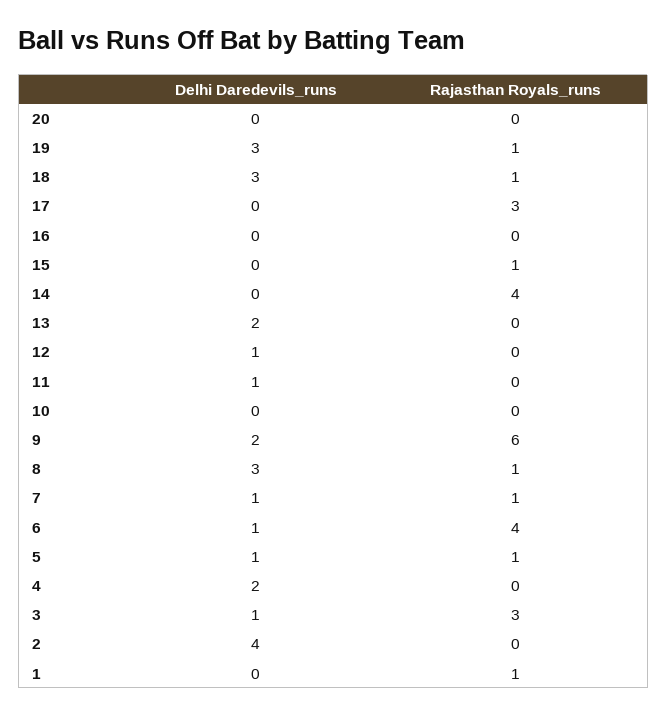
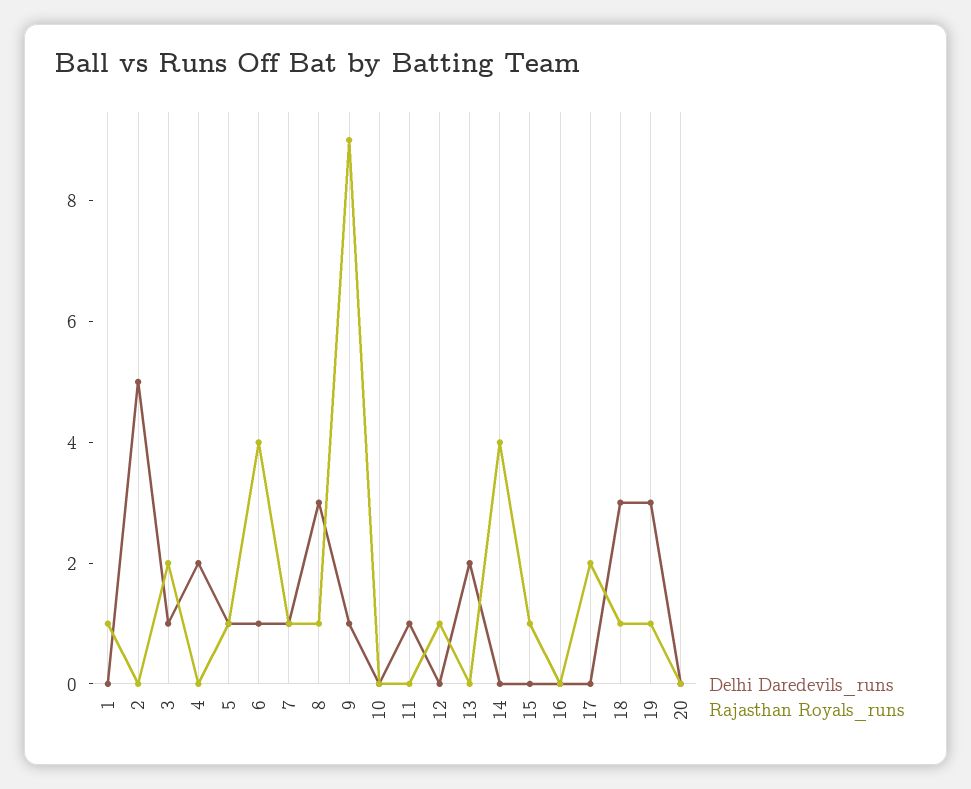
Rajasthan Royals_runs, 17: 3 -> 2
Delhi Daredevils_runs, 12: 1 -> 0
Rajasthan Royals_runs, 12: 0 -> 1
Delhi Daredevils_runs, 9: 2 -> 1
Rajasthan Royals_runs, 9: 6 -> 9
Rajasthan Royals_runs, 3: 3 -> 2
Delhi Daredevils_runs, 2: 4 -> 5

